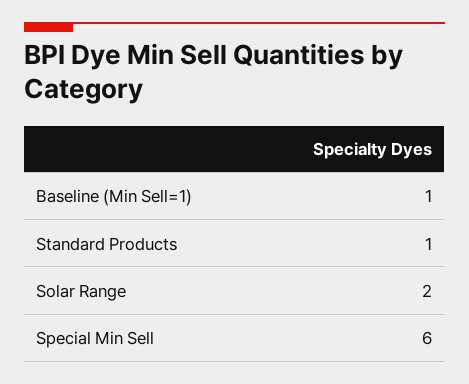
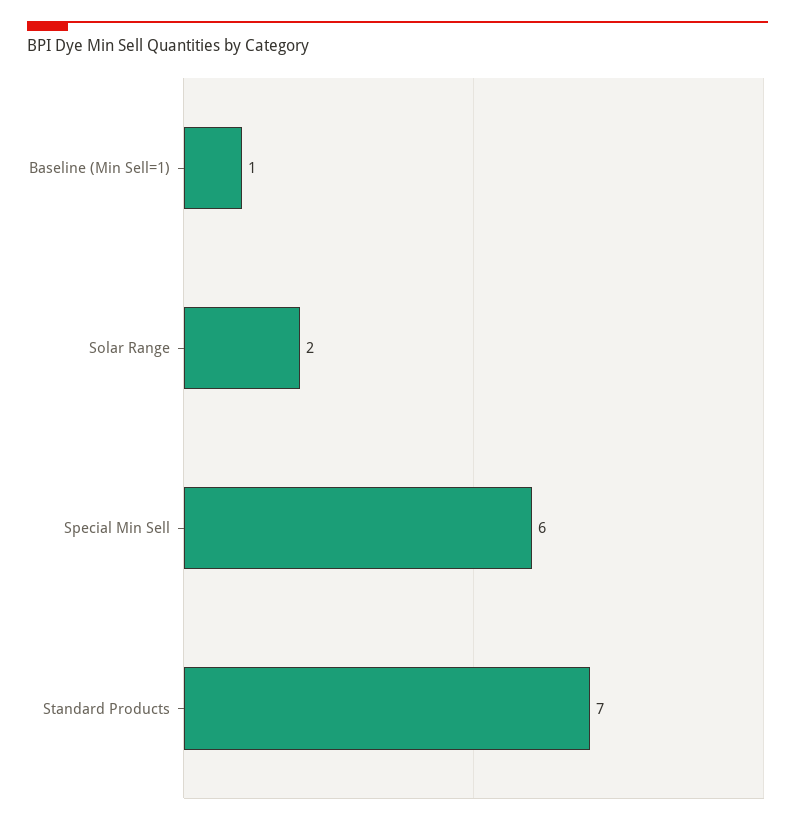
Standard Products: 1 -> 7

